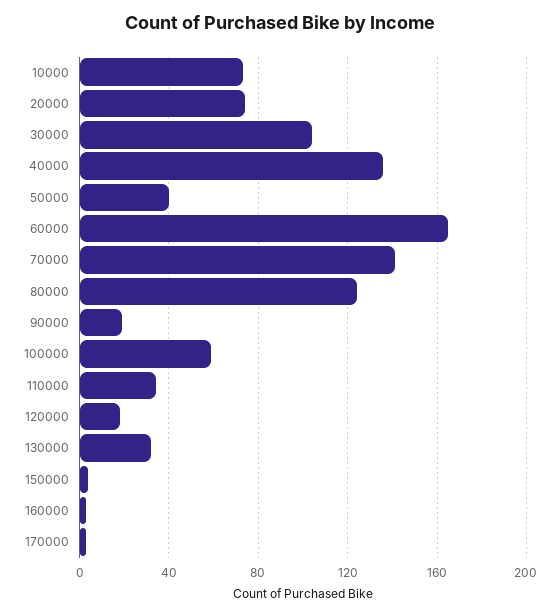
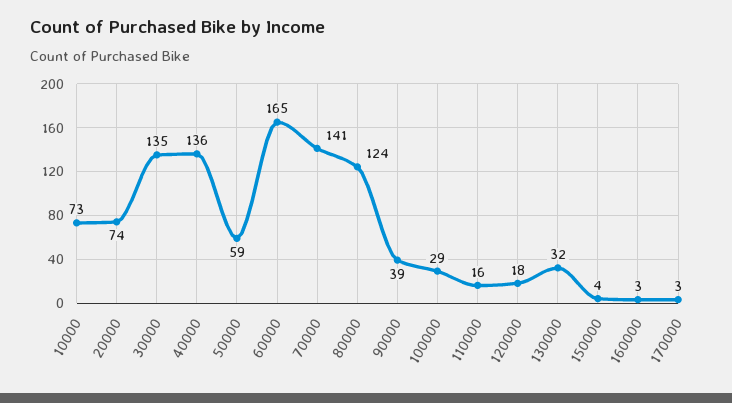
30000: 105 -> 135
50000: 40 -> 59
90000: 20 -> 39
100000: 60 -> 29
110000: 35 -> 16

